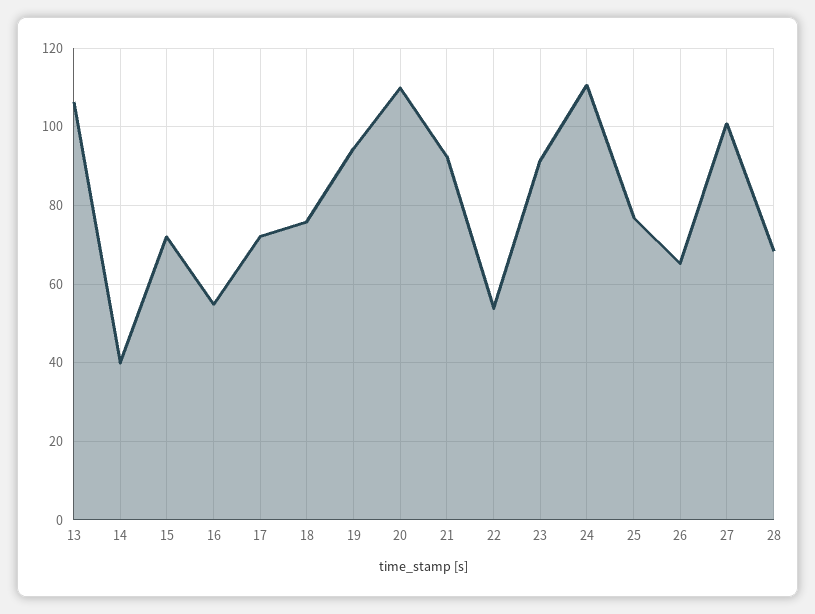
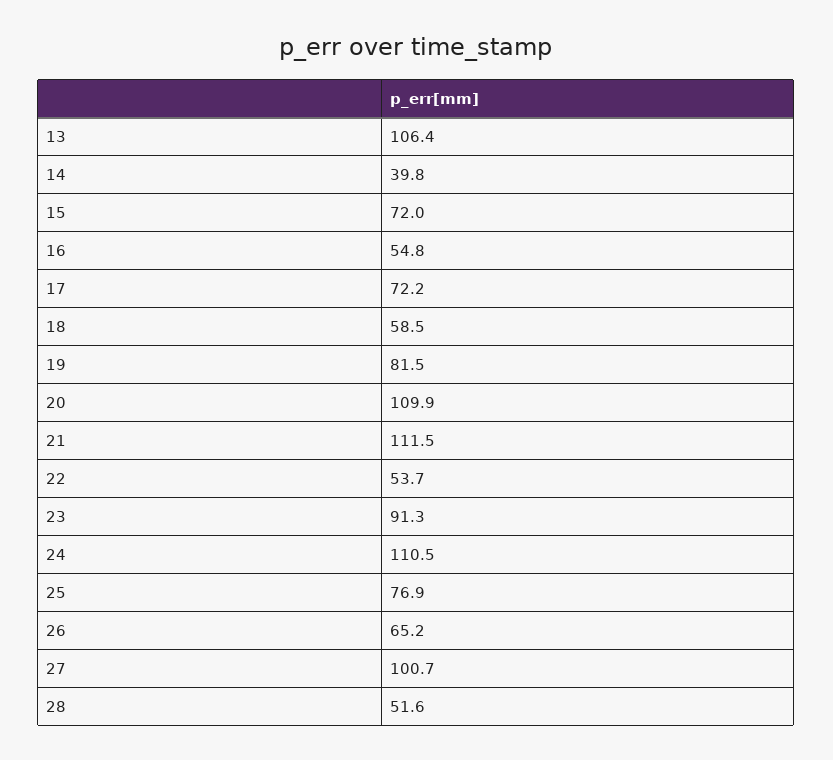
18: 76 -> 58.5
19: 94 -> 81.5
21: 92 -> 111.5
28: 68 -> 51.6

